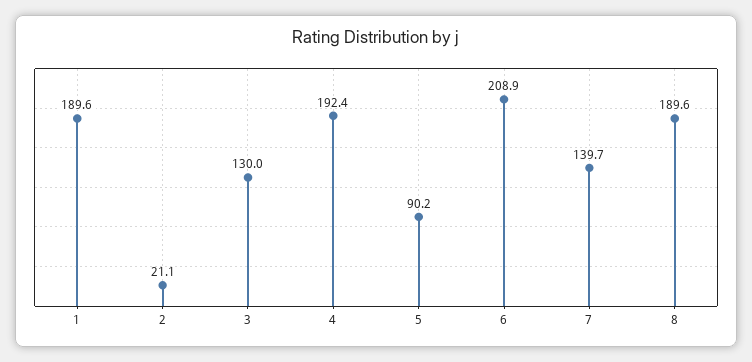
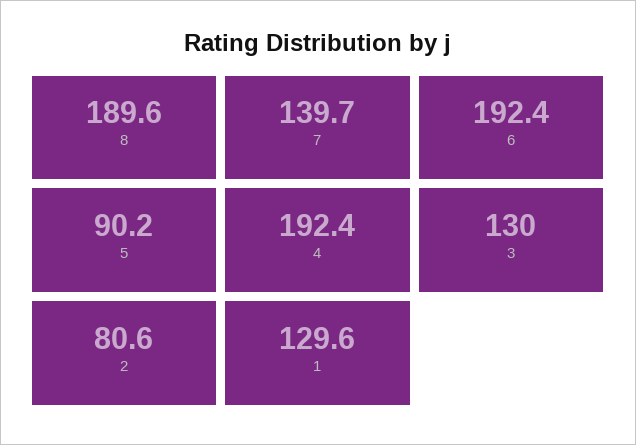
1: 189.6 -> 129.6
2: 21.1 -> 80.6
6: 208.9 -> 192.4

